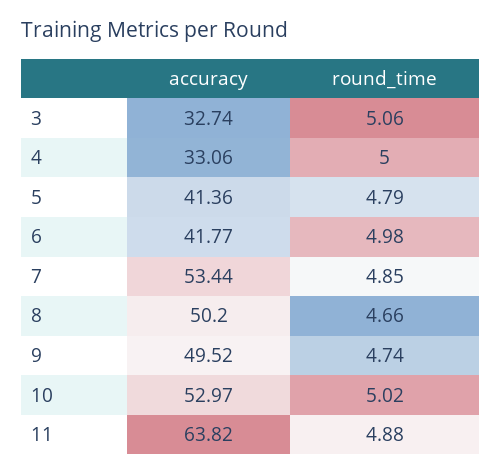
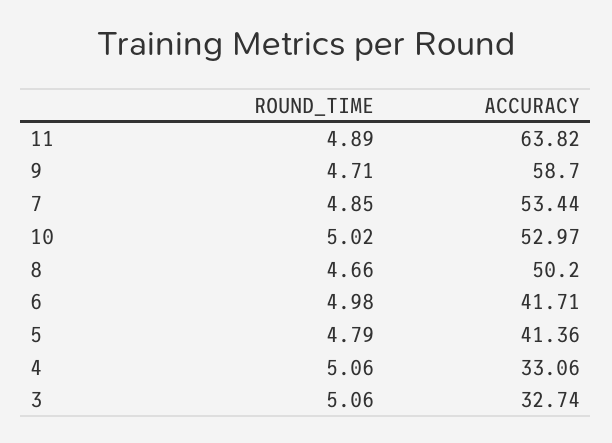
round_time, 4: 5 -> 5.06
accuracy, 6: 41.77 -> 41.71
accuracy, 9: 49.52 -> 58.7
round_time, 9: 4.74 -> 4.71
round_time, 11: 4.88 -> 4.89

